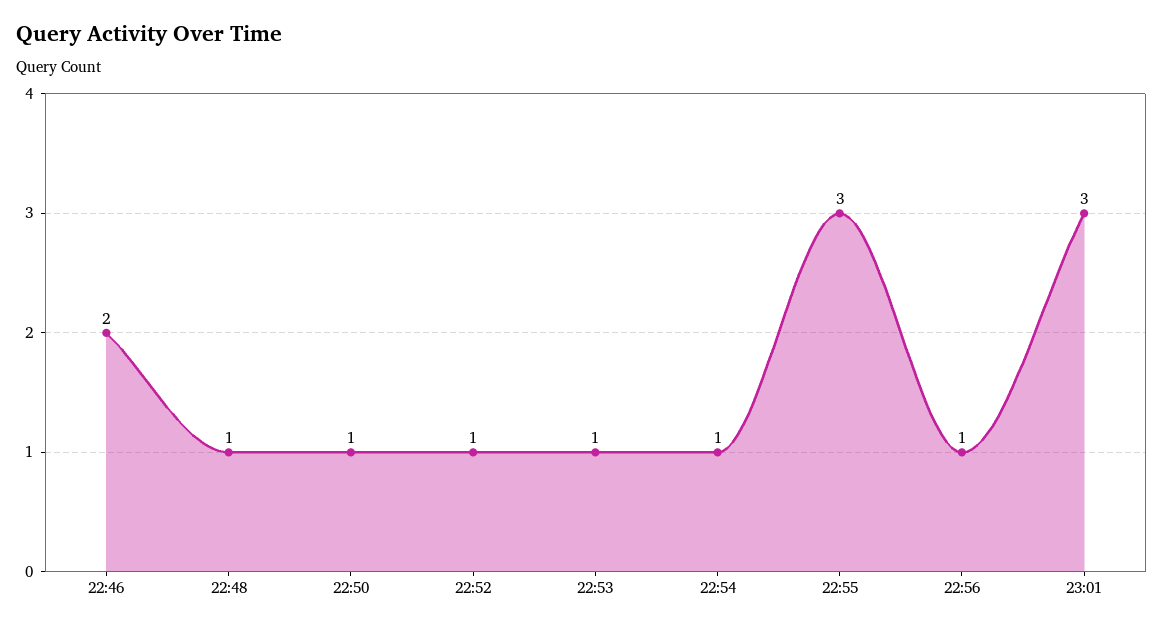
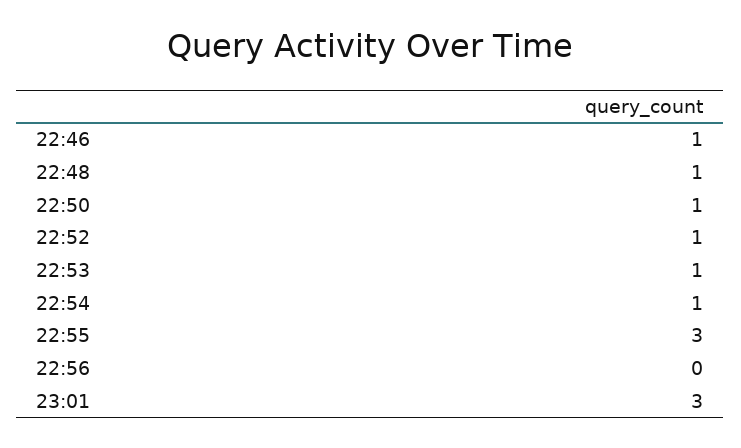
22:46: 2 -> 1
22:56: 1 -> 0

